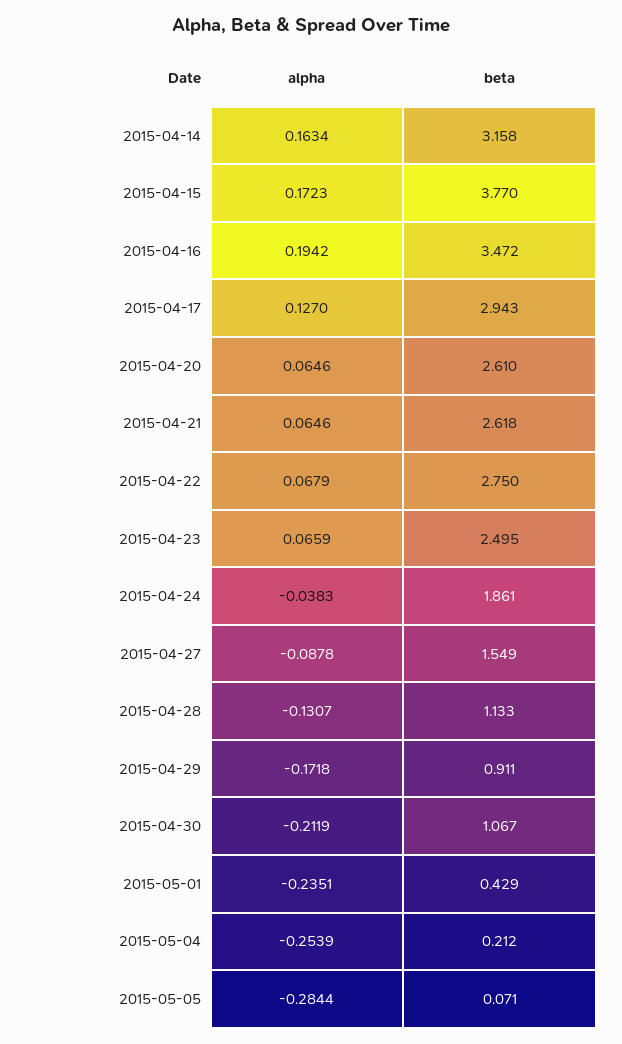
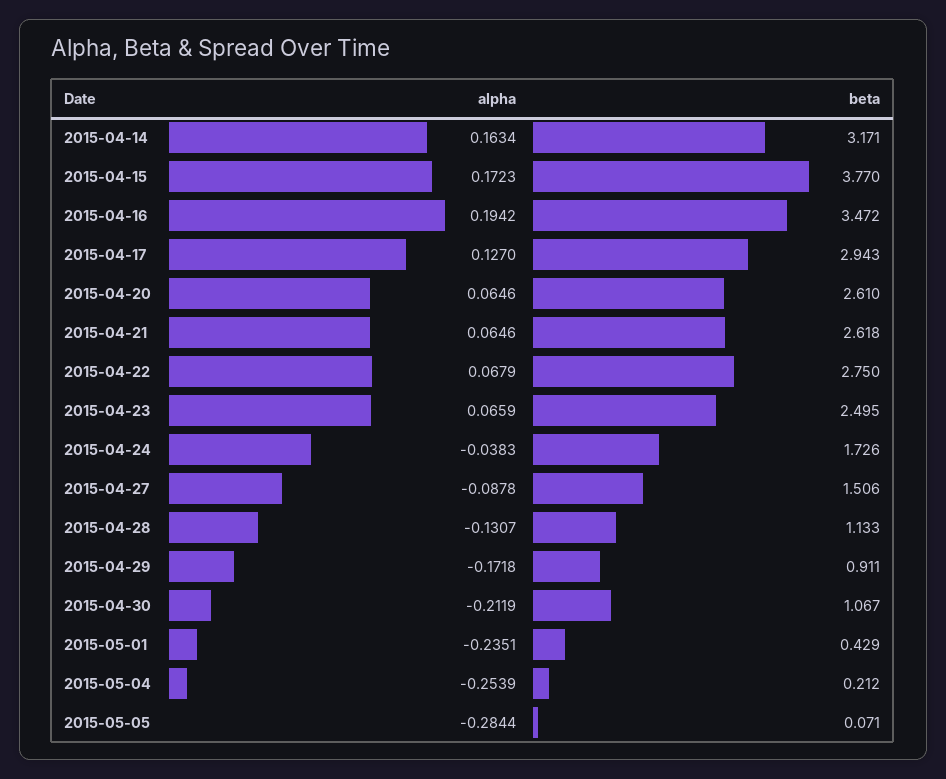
beta, 2015-04-14: 3.158 -> 3.171
beta, 2015-04-24: 1.861 -> 1.726
beta, 2015-04-27: 1.549 -> 1.506

